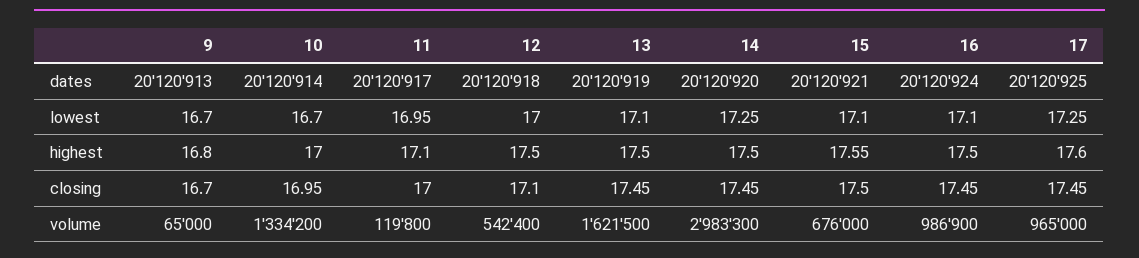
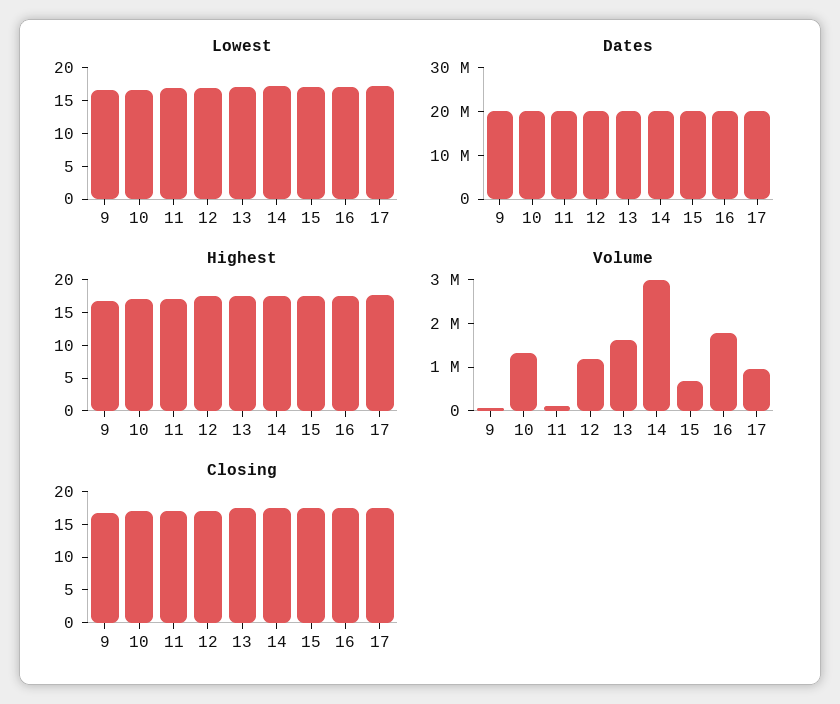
volume, 12: 542400 -> 1200000
volume, 16: 986900 -> 1800000

